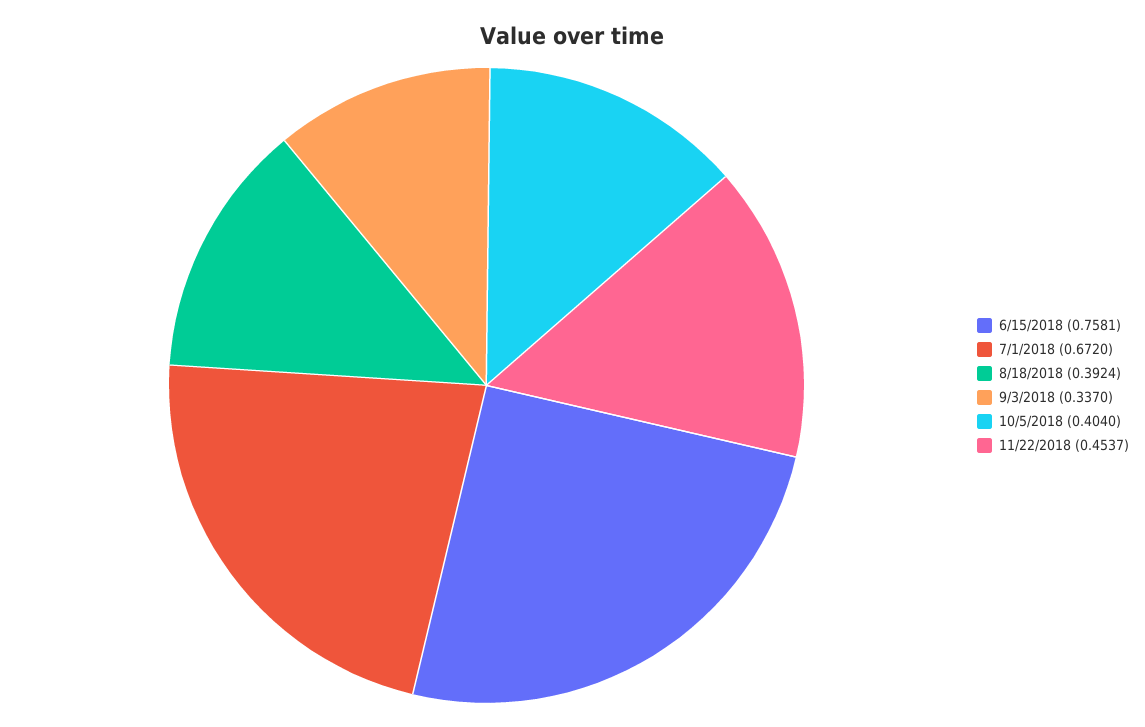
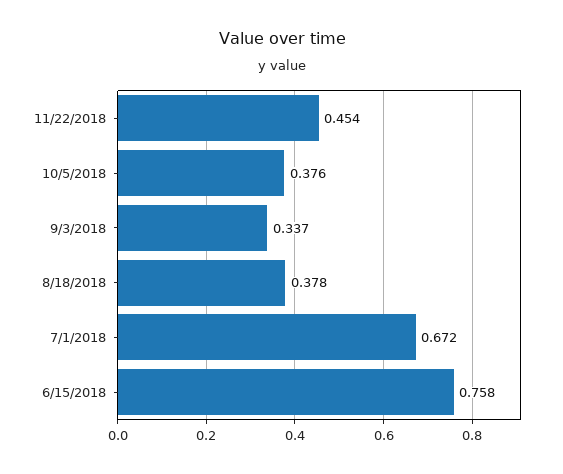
8/18/2018: 0.3924 -> 0.378
10/5/2018: 0.404 -> 0.376

